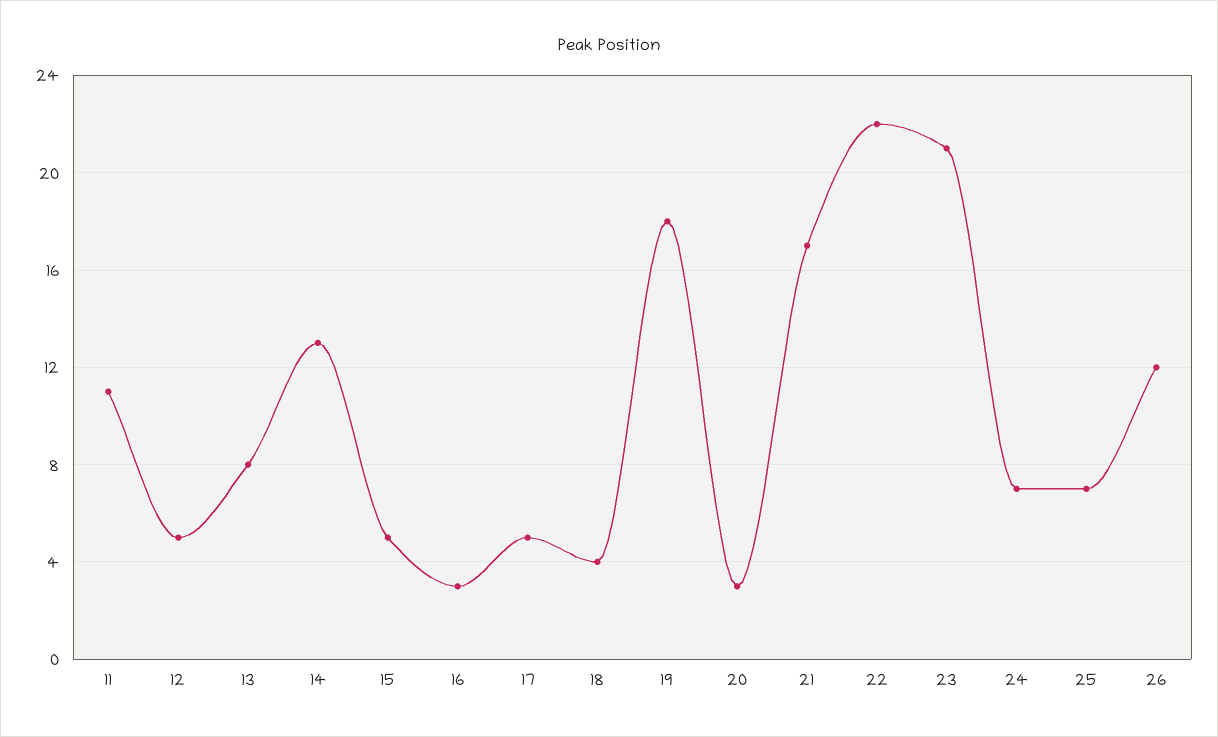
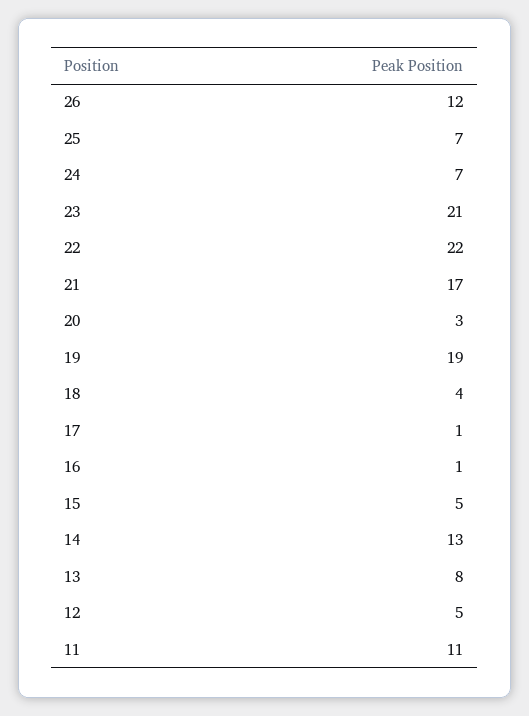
16: 3 -> 1
17: 5 -> 1
19: 18 -> 19

